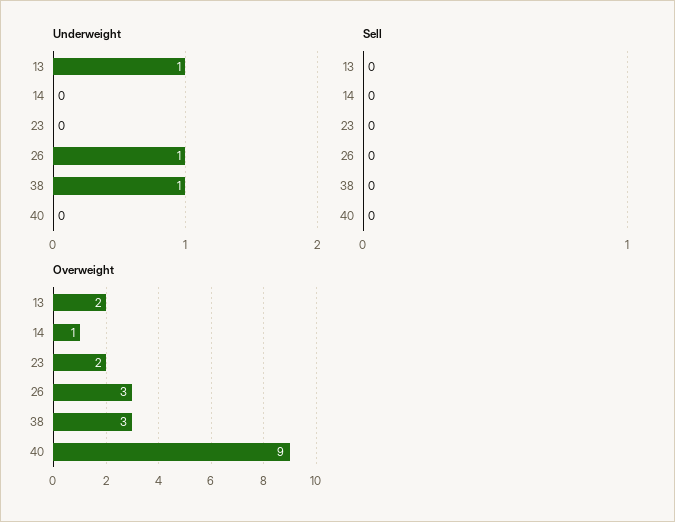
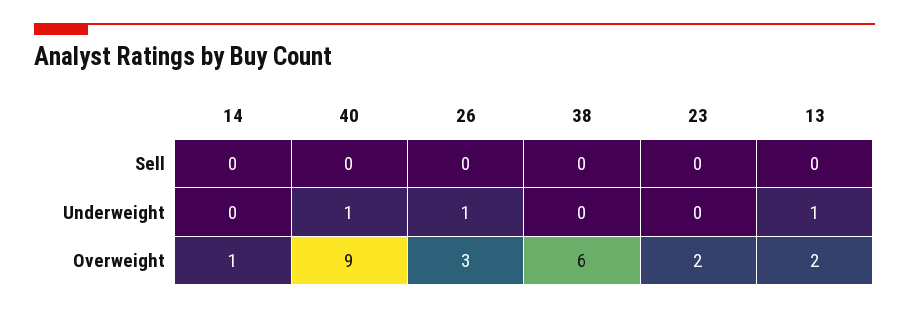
Underweight, 38: 1 -> 0
Underweight, 40: 0 -> 1
Overweight, 38: 3 -> 6

